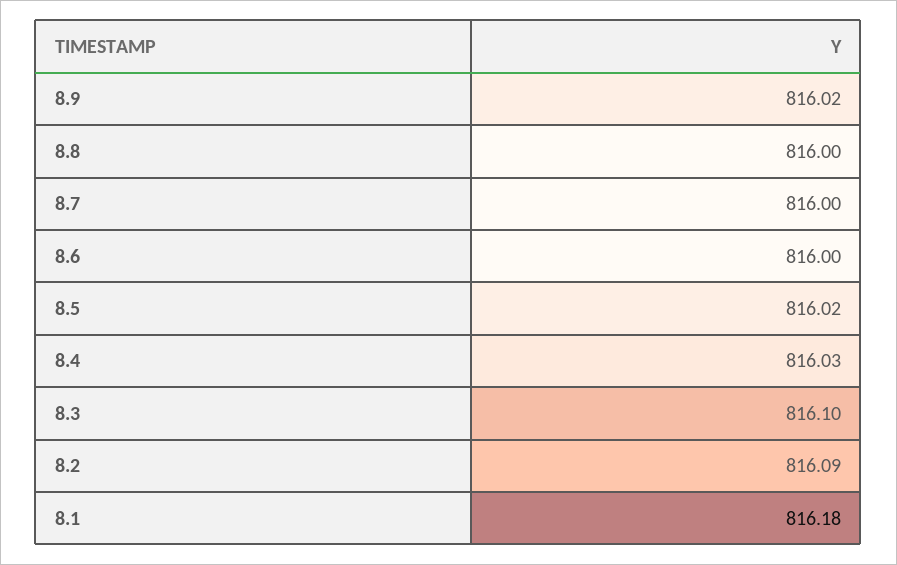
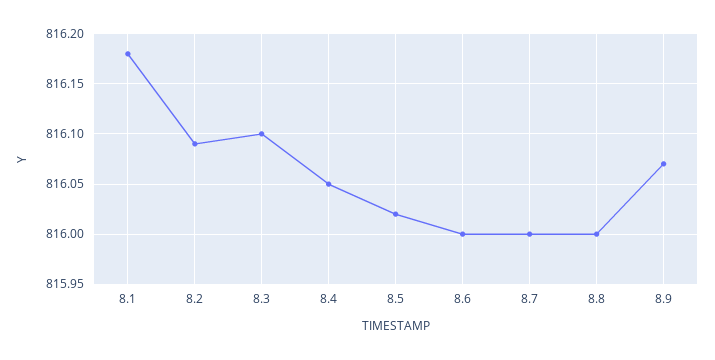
8.9: 816.02 -> 816.07
8.4: 816.03 -> 816.05

